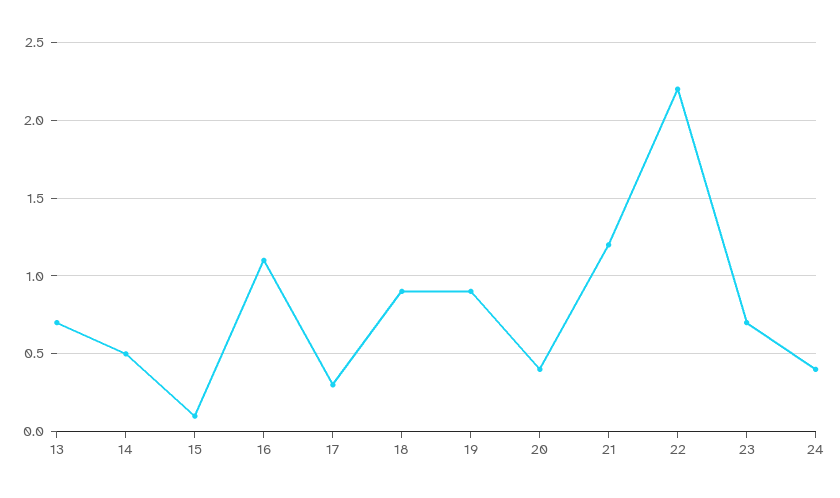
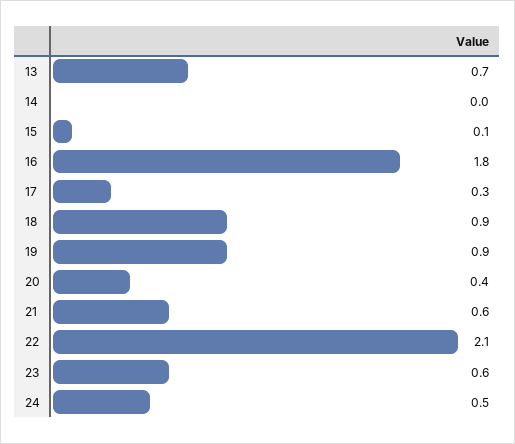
14: 0.5 -> 0
16: 1.1 -> 1.8
21: 1.2 -> 0.6
22: 2.2 -> 2.1
23: 0.7 -> 0.6
24: 0.4 -> 0.5

